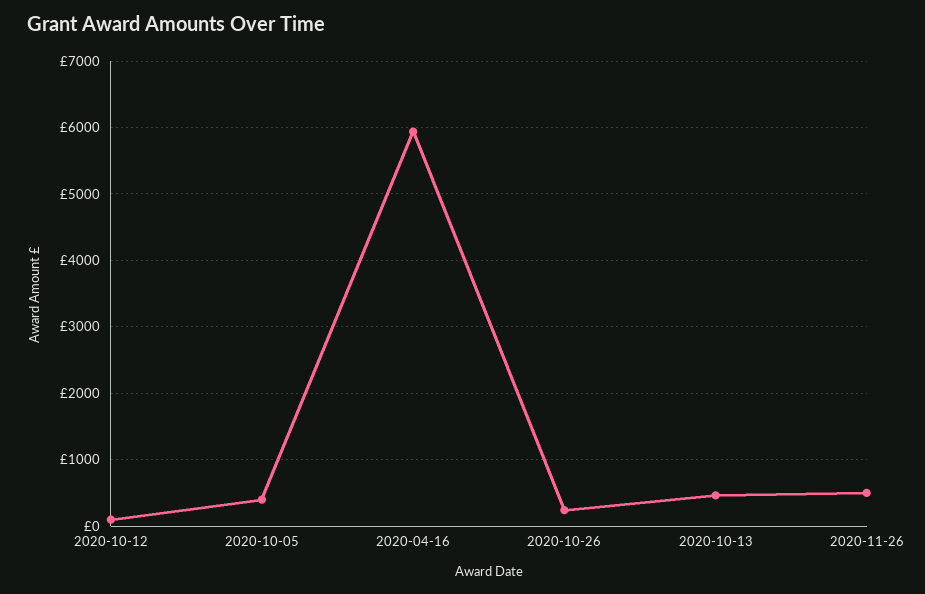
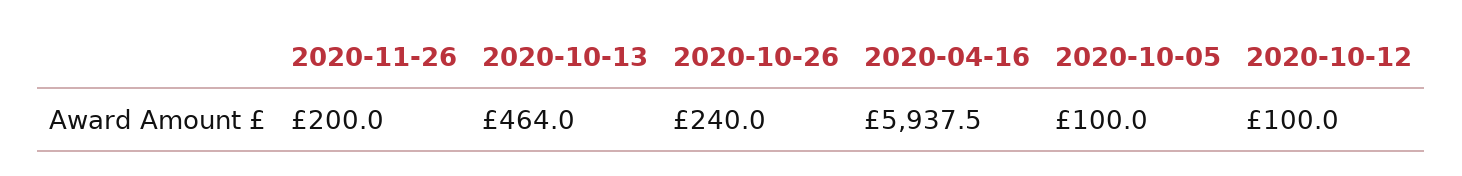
2020-10-05: 400 -> 100
2020-11-26: 500 -> 200

